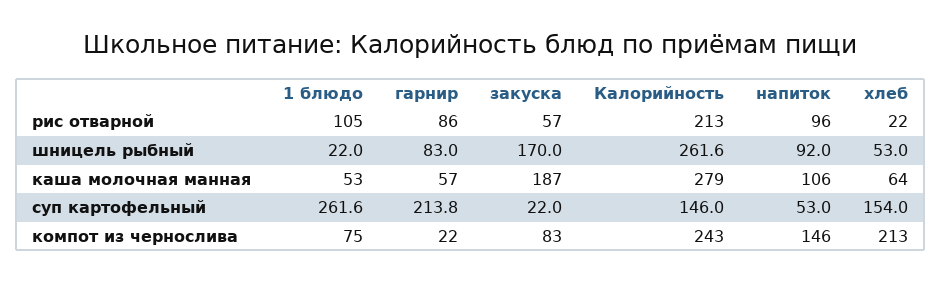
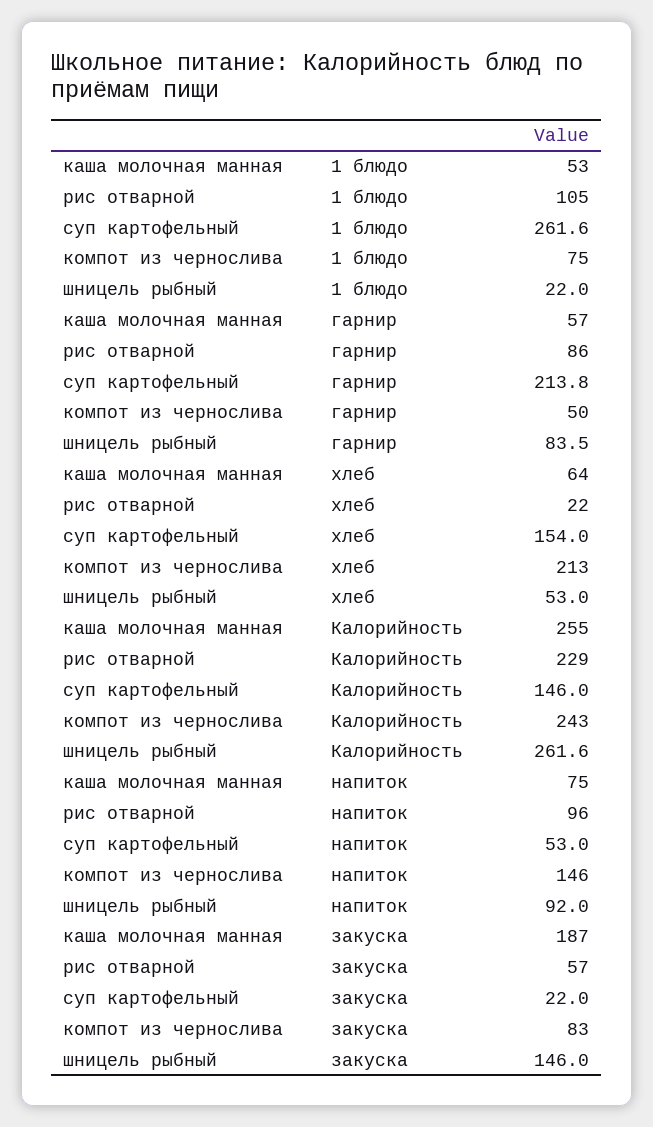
Калорийность, рис отварной: 213 -> 229
гарнир, шницель рыбный: 83 -> 83.5
закуска, шницель рыбный: 170 -> 146
Калорийность, каша молочная манная: 279 -> 255
напиток, каша молочная манная: 106 -> 75
гарнир, компот из чернослива: 22 -> 50

